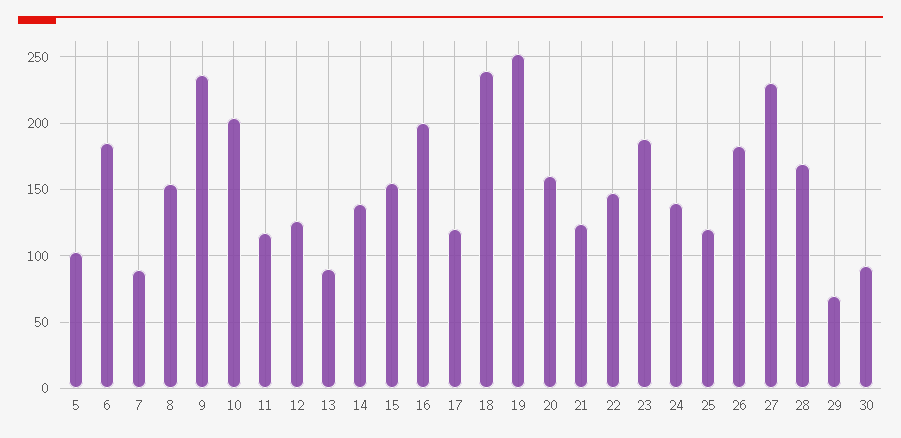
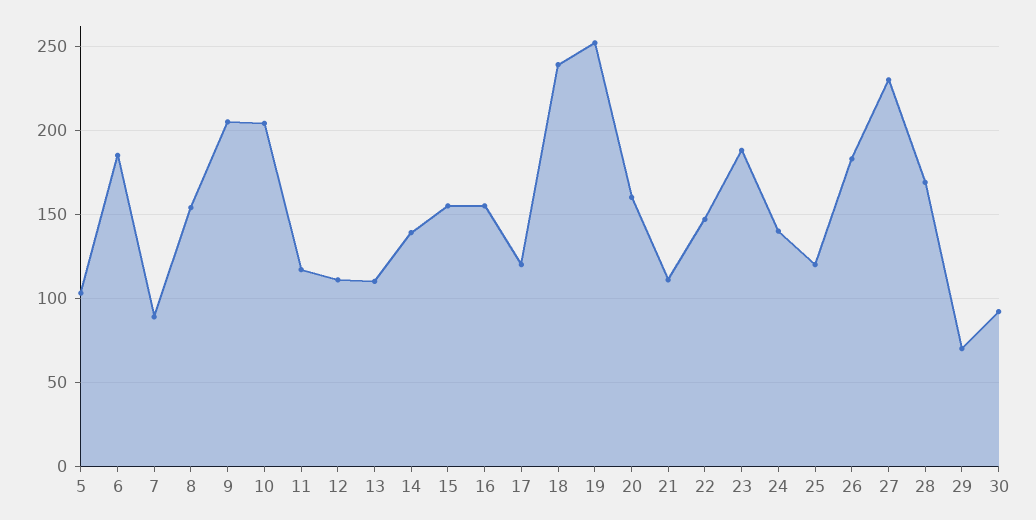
9: 235 -> 205
12: 125 -> 110
13: 90 -> 110
16: 200 -> 155
21: 125 -> 110

